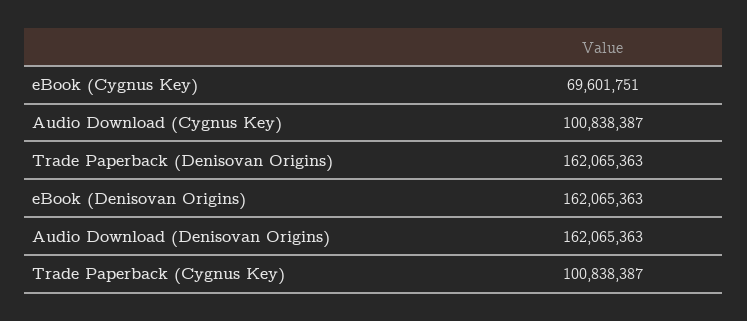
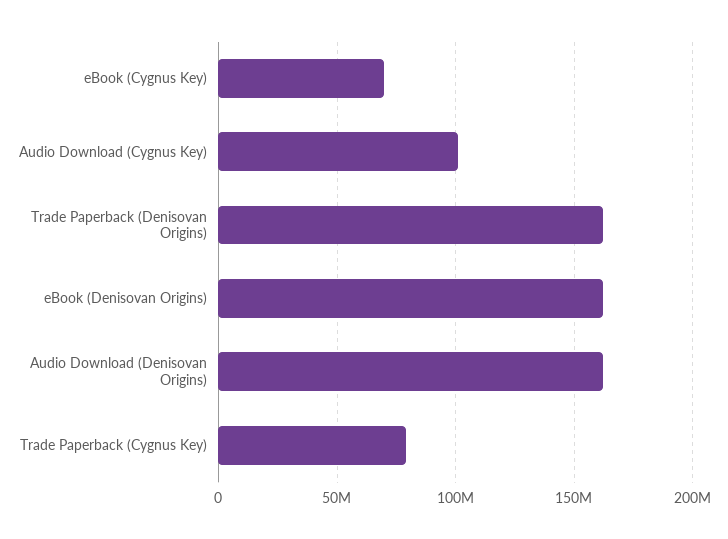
Trade Paperback (Cygnus Key): 100838387 -> 80000000

